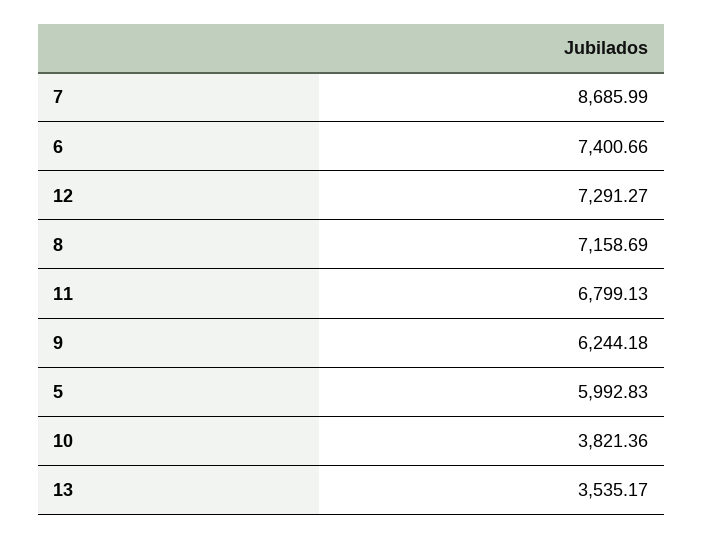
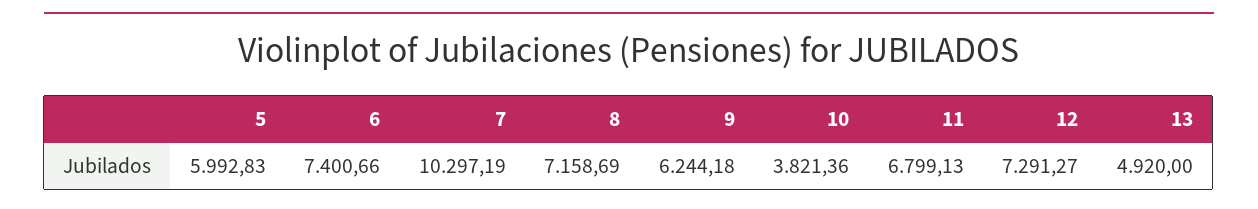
7: 8685.99 -> 10297.19
13: 3535.17 -> 4920

